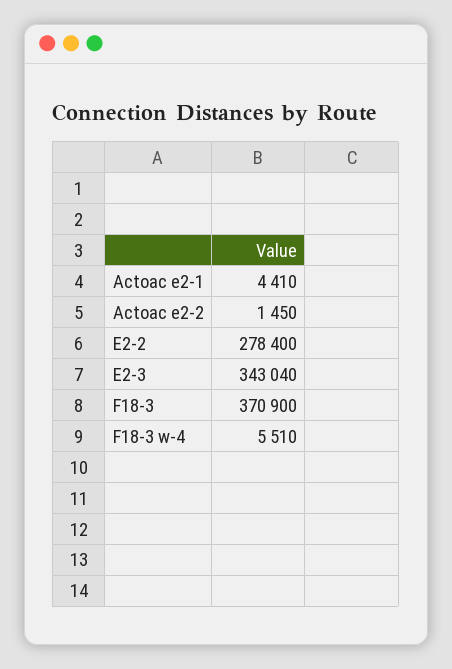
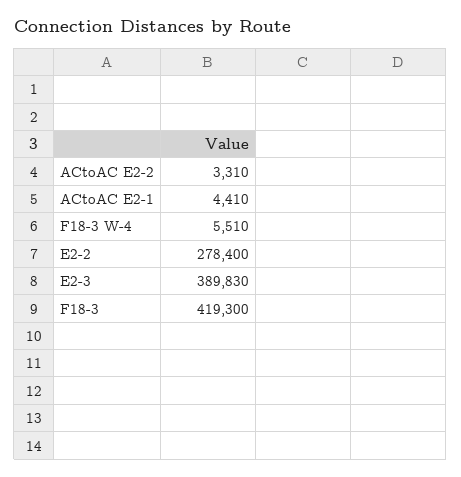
Actoac e2-2: 1450 -> 3310
E2-3: 343040 -> 389830
F18-3: 370900 -> 419300

